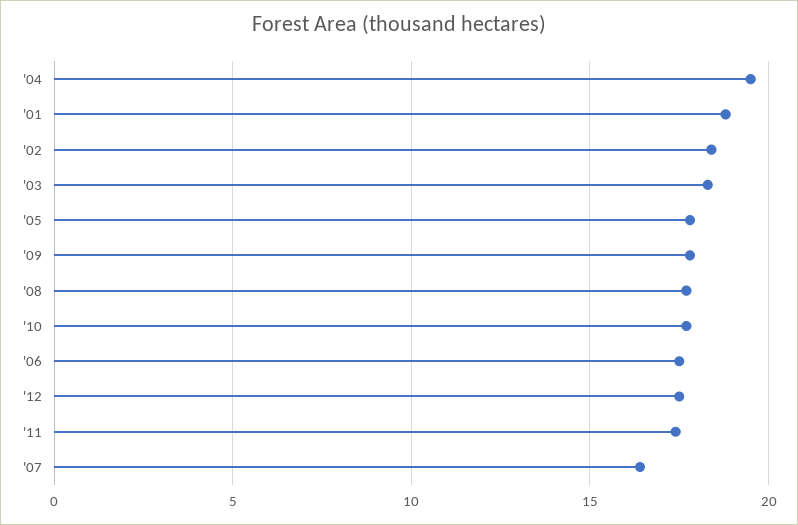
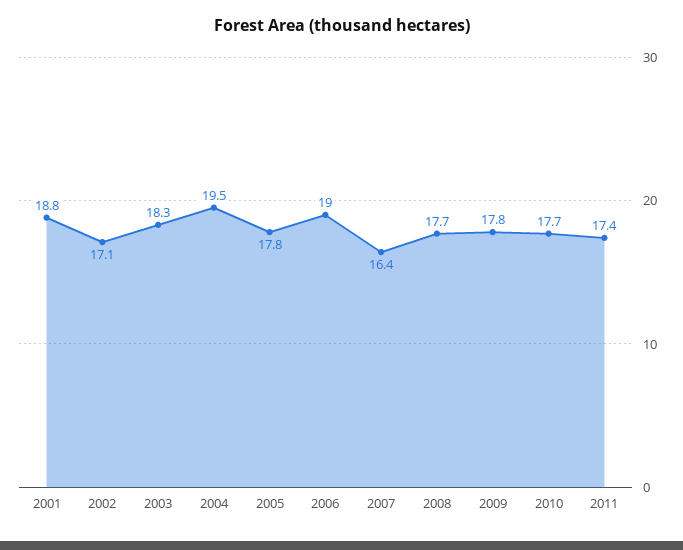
'02: 18.5 -> 17.1
'06: 17.5 -> 19
'12: 17.5 -> none

